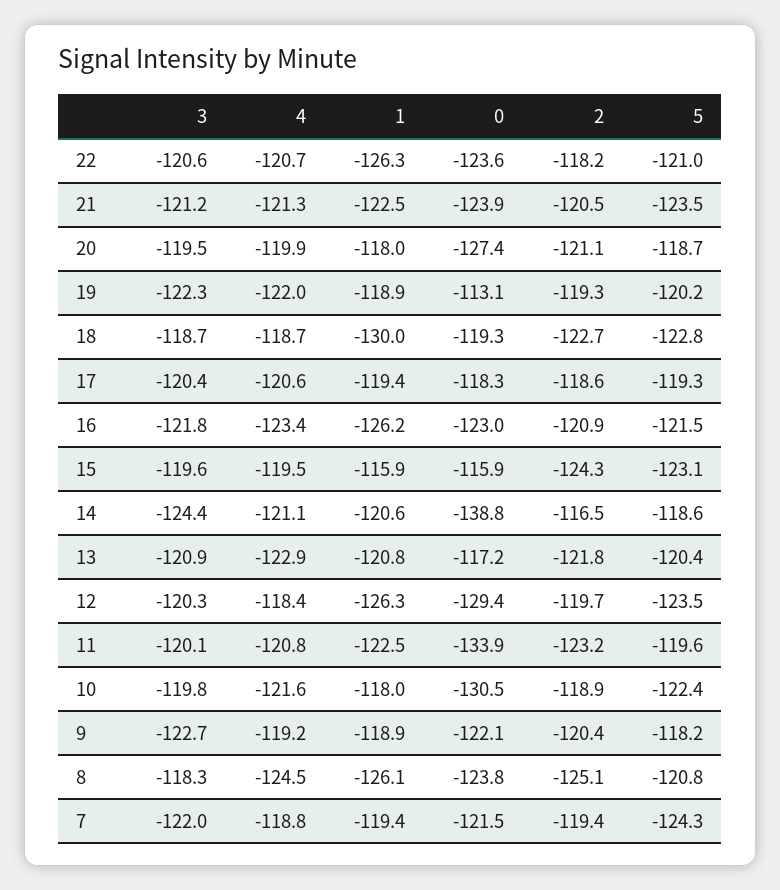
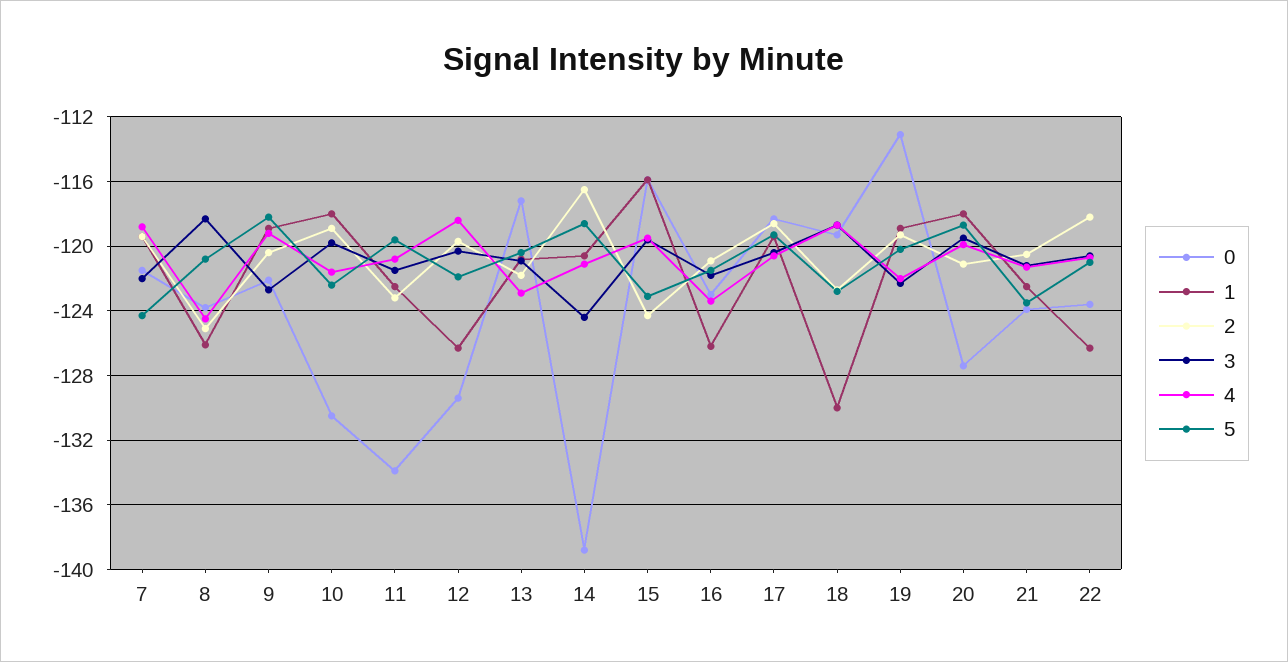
5, 12: -123.5 -> -122
3, 11: -120.1 -> -121.5

